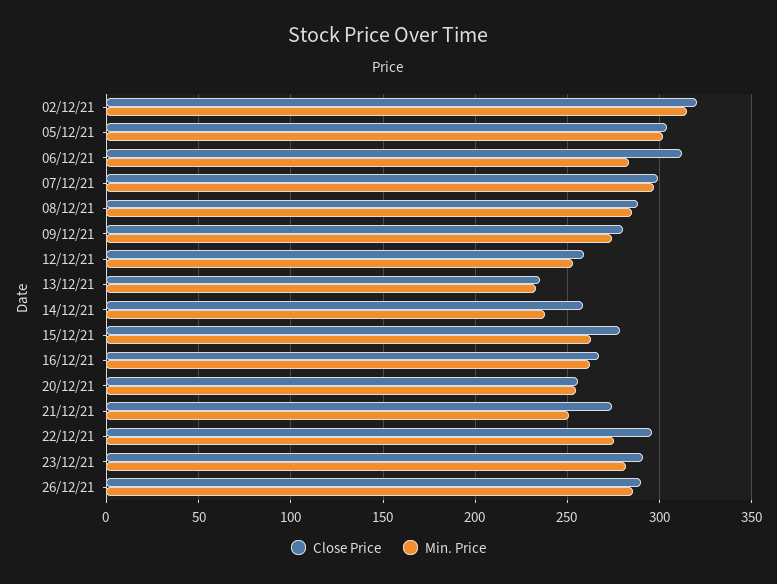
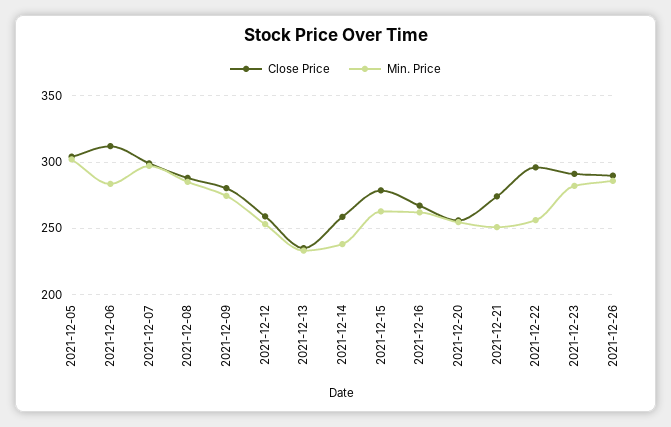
Close Price, 02/12/21: 320 -> none
Min. Price, 02/12/21: 315 -> none
Min. Price, 22/12/21: 275 -> 255

